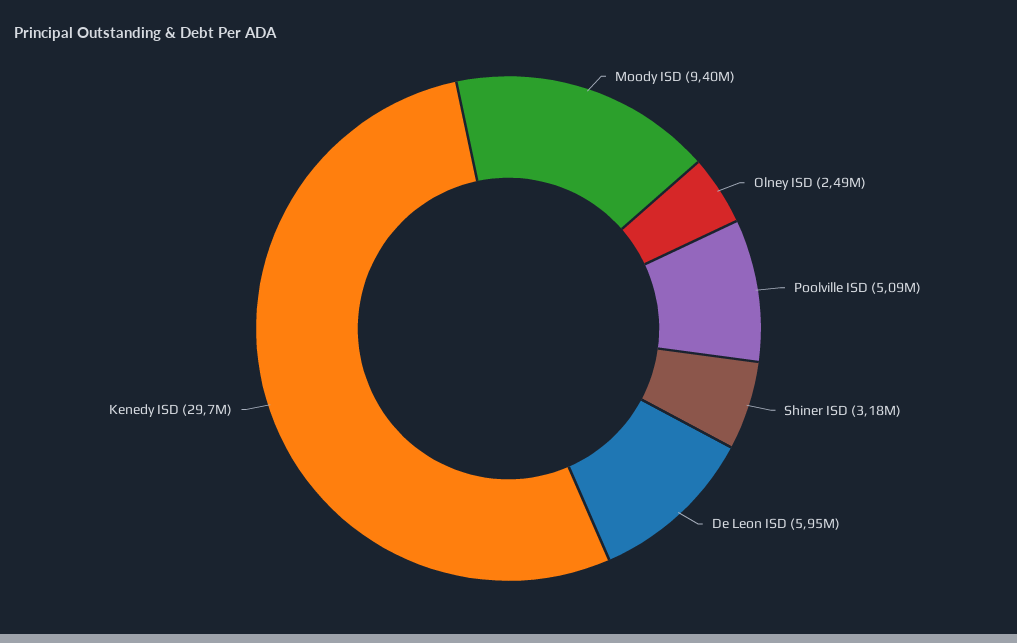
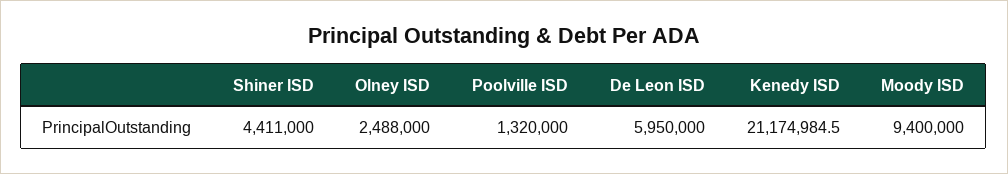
Poolville ISD: 5090000 -> 1320000
Shiner ISD: 3180000 -> 4411000
Kenedy ISD: 29700000 -> 21174984.5

